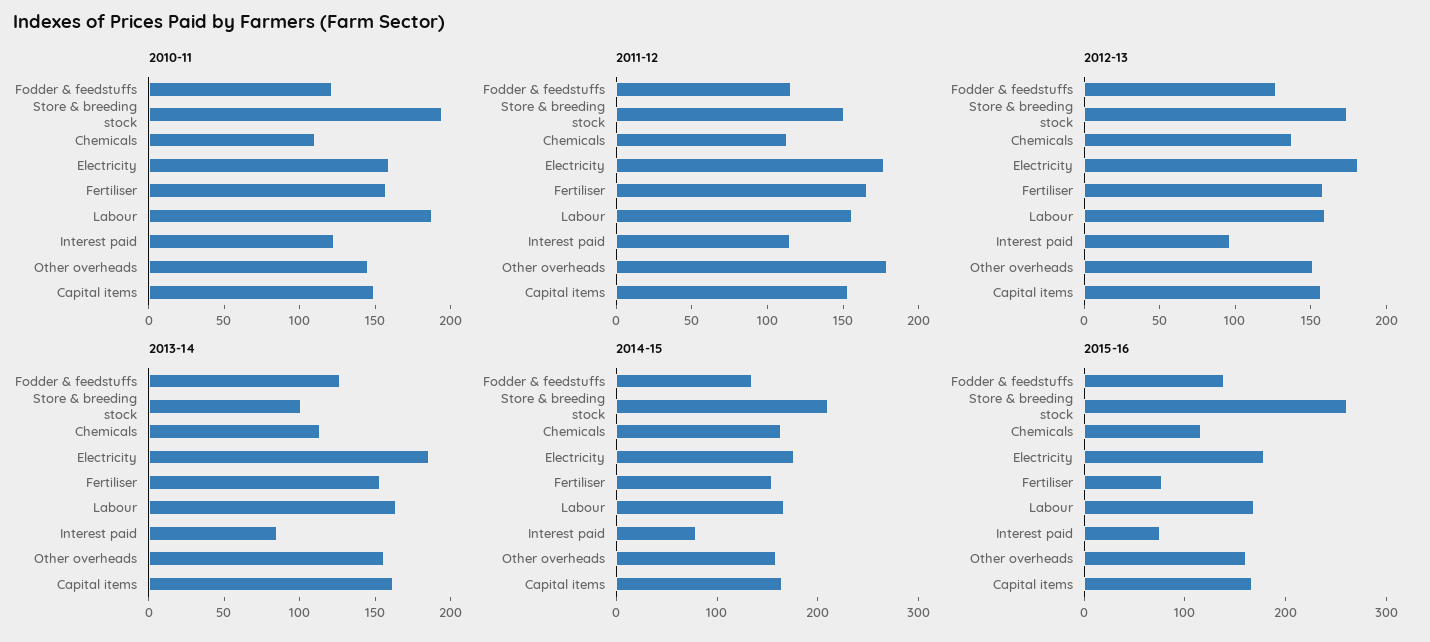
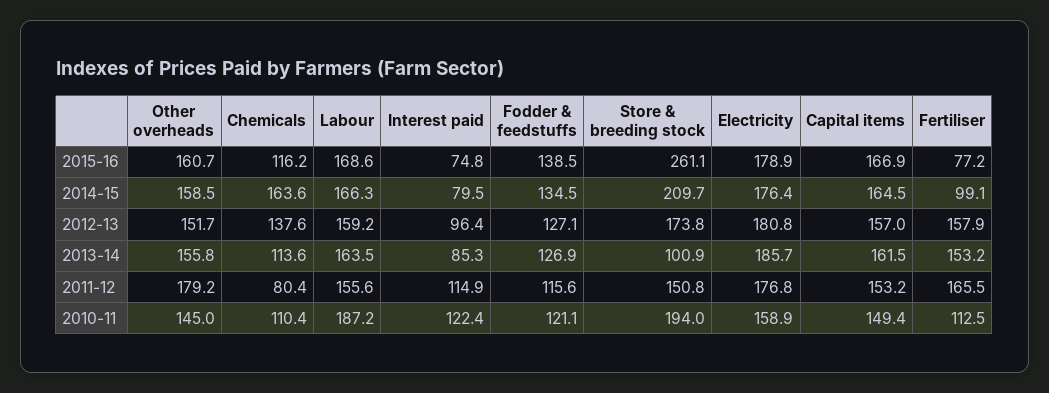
2010-11, Fertiliser: 160 -> 112.5
2011-12, Chemicals: 110 -> 80.4
2014-15, Fertiliser: 160 -> 99.1

